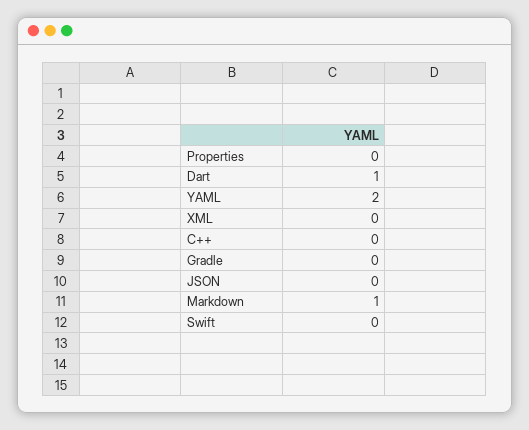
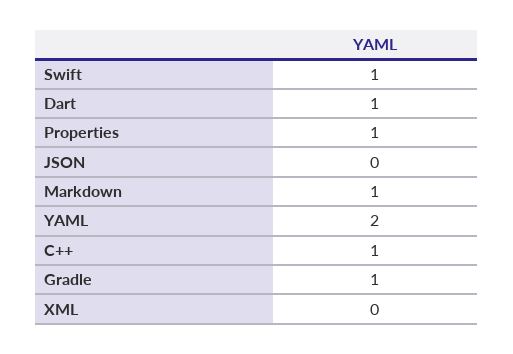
Properties: 0 -> 1
C++: 0 -> 1
Gradle: 0 -> 1
Swift: 0 -> 1

